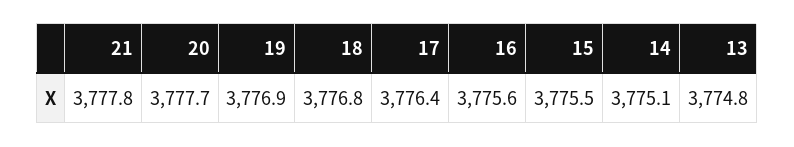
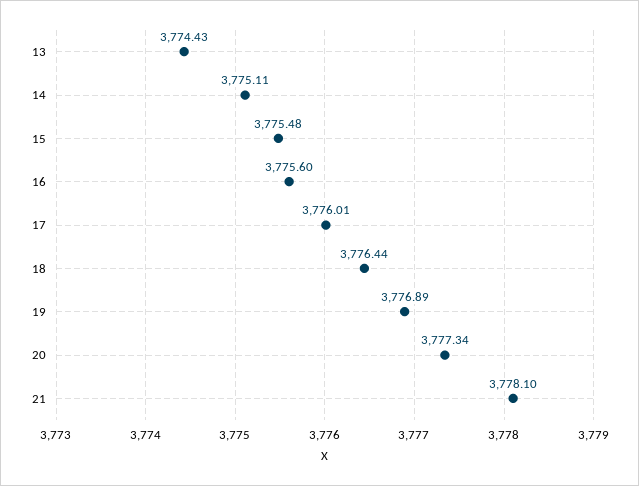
21: 3777.8 -> 3778.1
20: 3777.7 -> 3777.34
18: 3776.8 -> 3776.44
17: 3776.4 -> 3776.01
13: 3774.8 -> 3774.43

